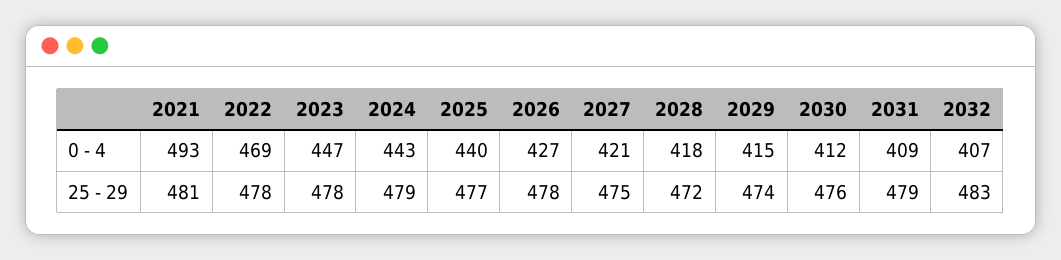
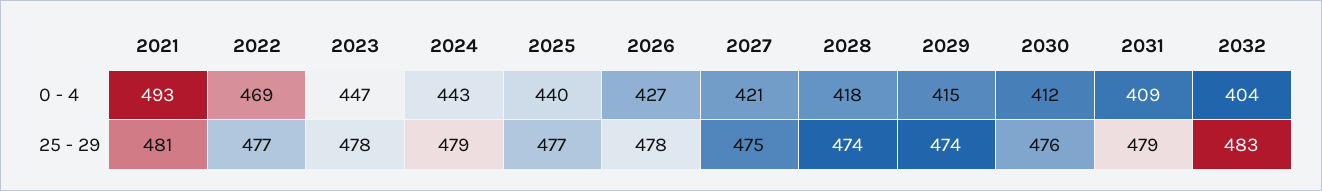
2032, 0 - 4: 407 -> 404
2022, 25 - 29: 478 -> 477
2028, 25 - 29: 472 -> 474

